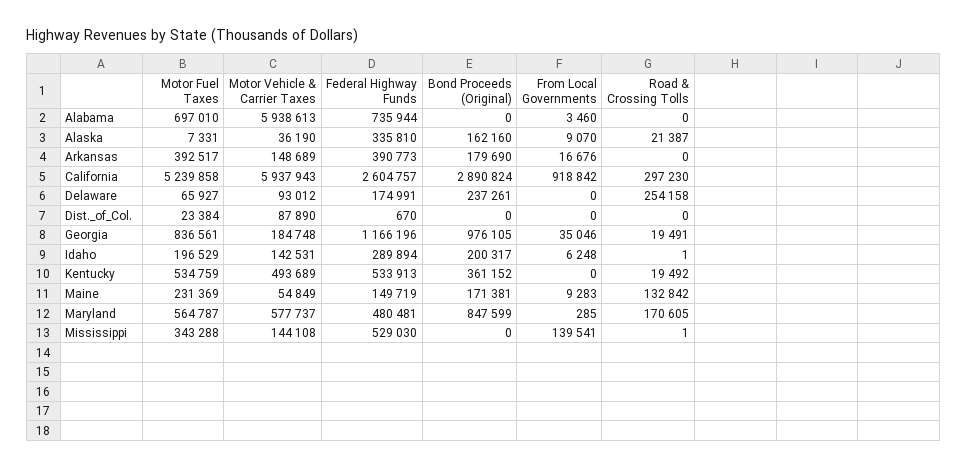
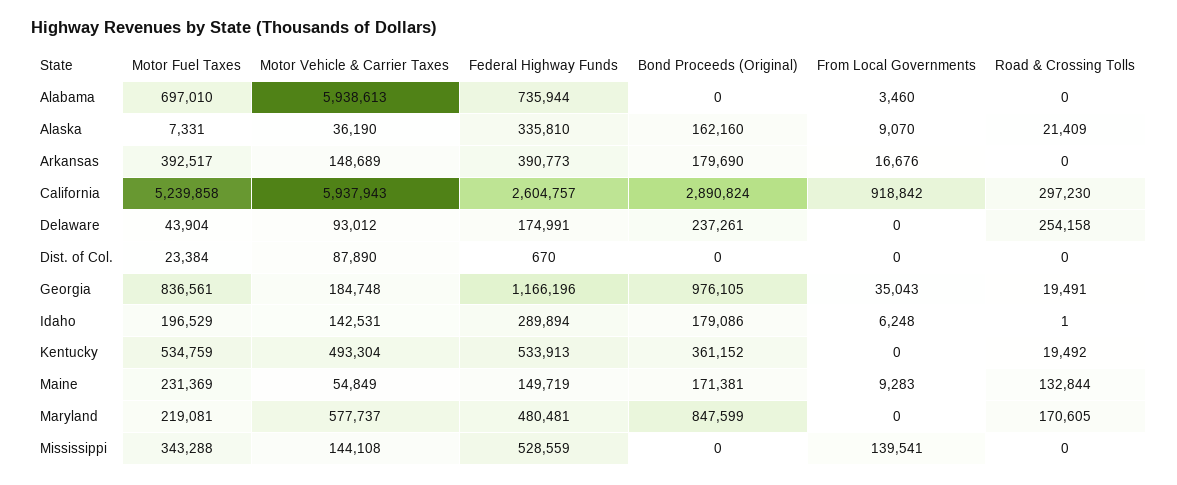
Road & Crossing Tolls, Alaska: 21387 -> 21409
Motor Fuel Taxes, Delaware: 65927 -> 43904
From Local Governments, Georgia: 35046 -> 35043
Bond Proceeds (Original), Idaho: 200317 -> 179086
Motor Vehicle & Carrier Taxes, Kentucky: 493689 -> 493304
Road & Crossing Tolls, Maine: 132842 -> 132844
Motor Fuel Taxes, Maryland: 564787 -> 219081
From Local Governments, Maryland: 285 -> 0
Federal Highway Funds, Mississippi: 529030 -> 528559
Road & Crossing Tolls, Mississippi: 1 -> 0

